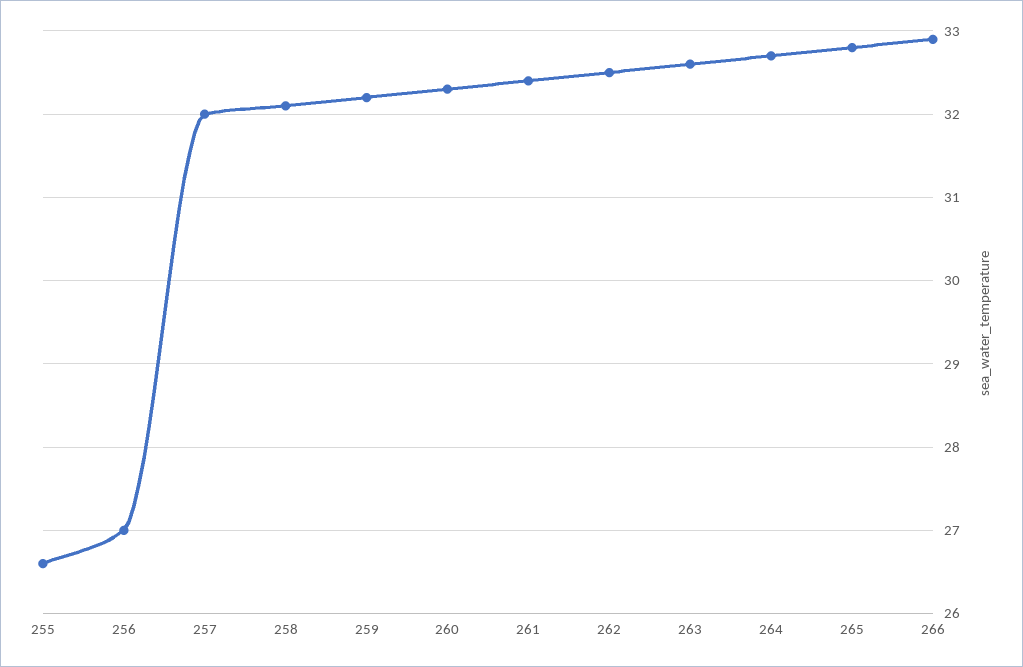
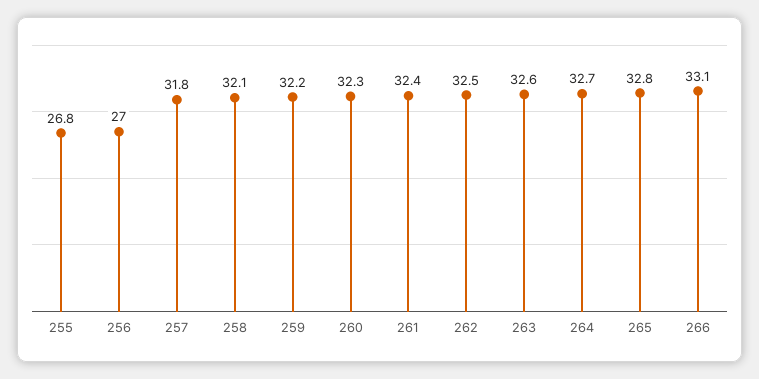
255: 26.6 -> 26.8
257: 32 -> 31.8
266: 32.9 -> 33.1

